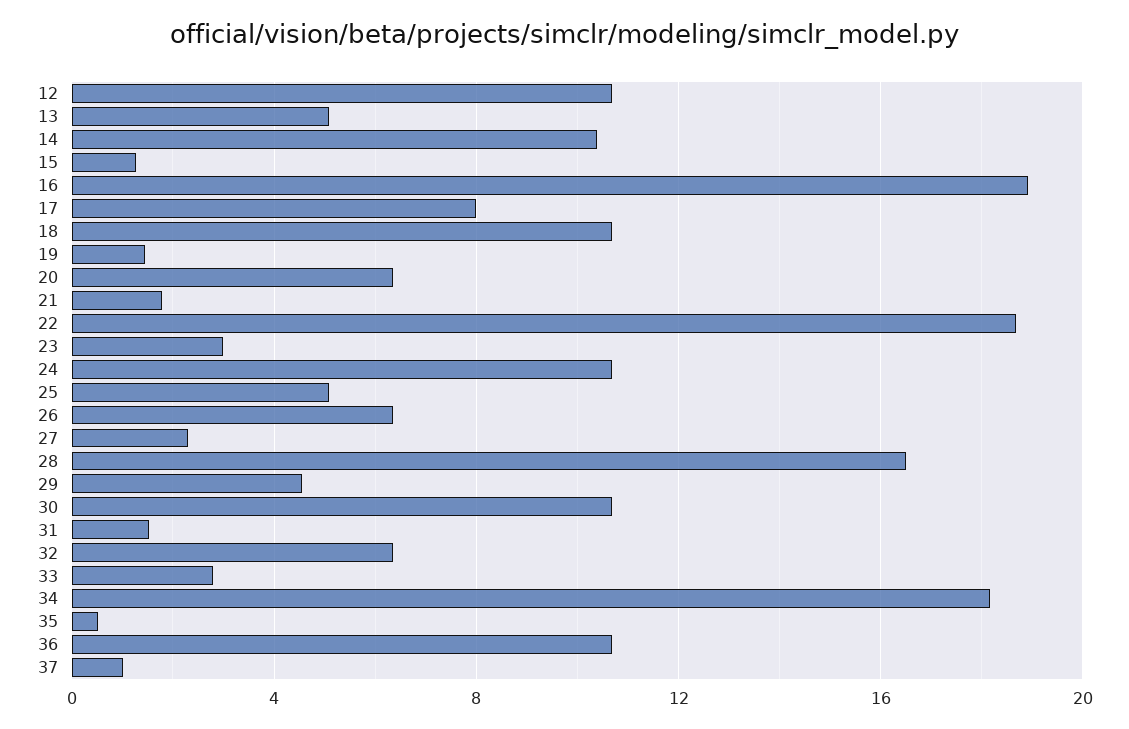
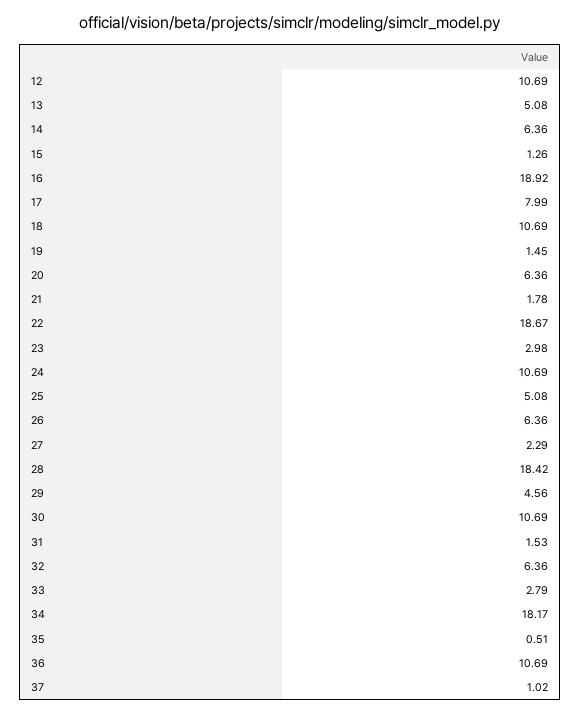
14: 10.5 -> 6.36
28: 16.5 -> 18.42

